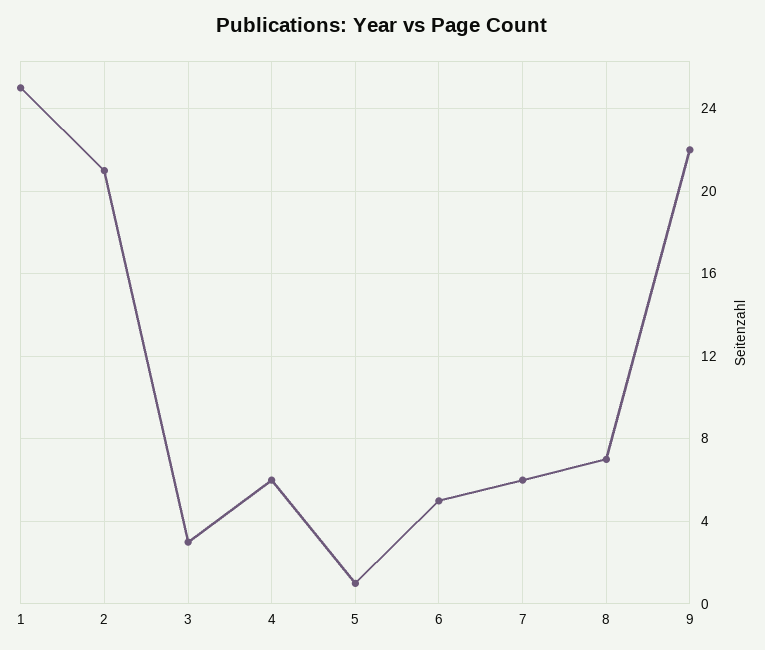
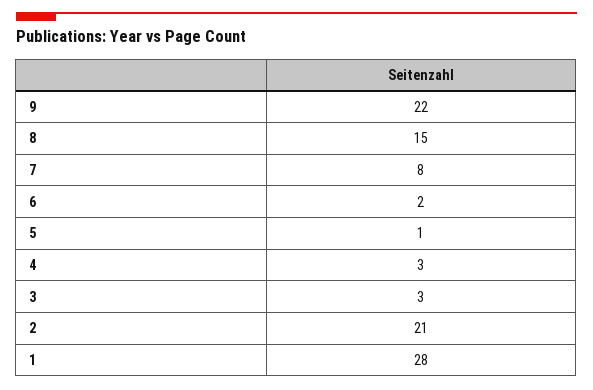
1: 25 -> 28
4: 6 -> 3
6: 5 -> 2
7: 6 -> 8
8: 7 -> 15

